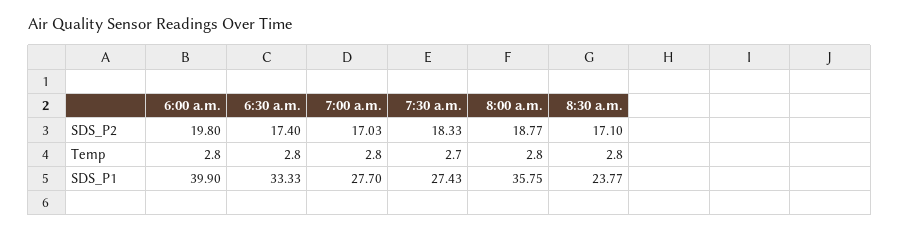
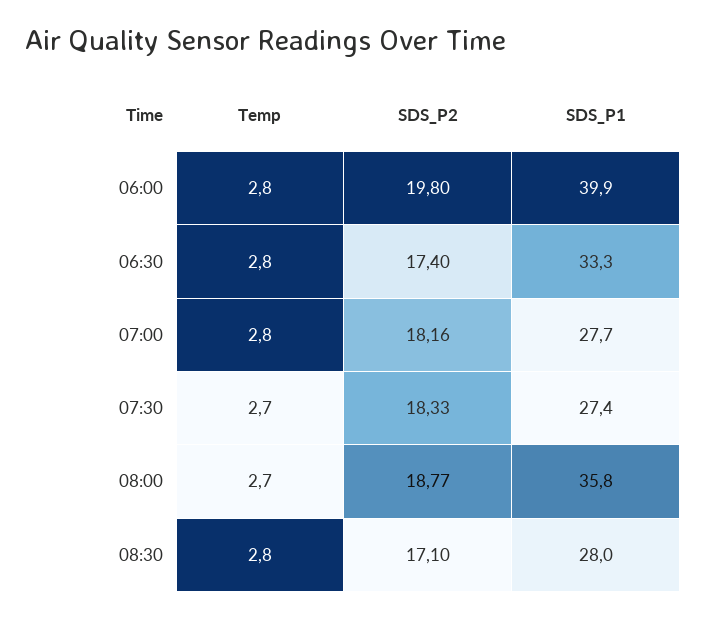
7:00 a.m., SDS_P2: 17.03 -> 18.16
8:00 a.m., Temp: 2.8 -> 2.7
8:30 a.m., SDS_P1: 23.77 -> 28

